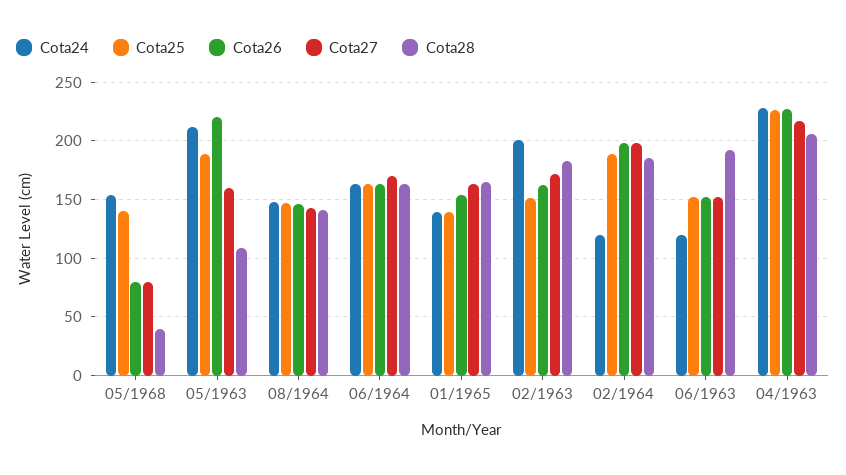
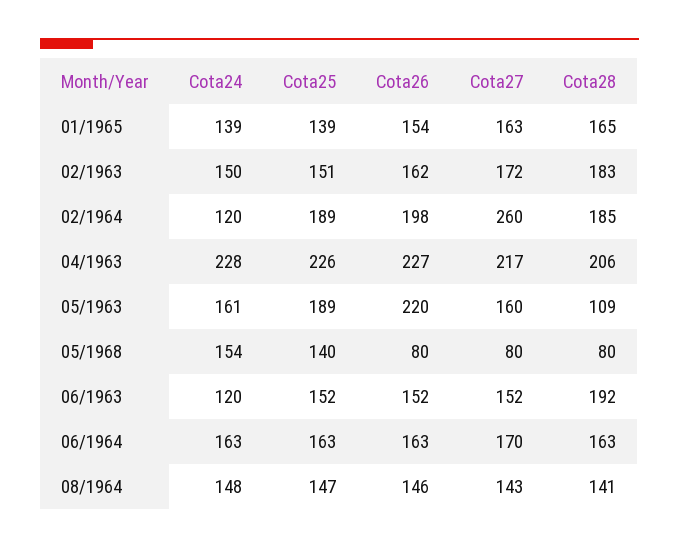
Cota28, 05/1968: 40 -> 80
Cota24, 05/1963: 210 -> 161
Cota24, 02/1963: 200 -> 150
Cota27, 02/1964: 200 -> 260

